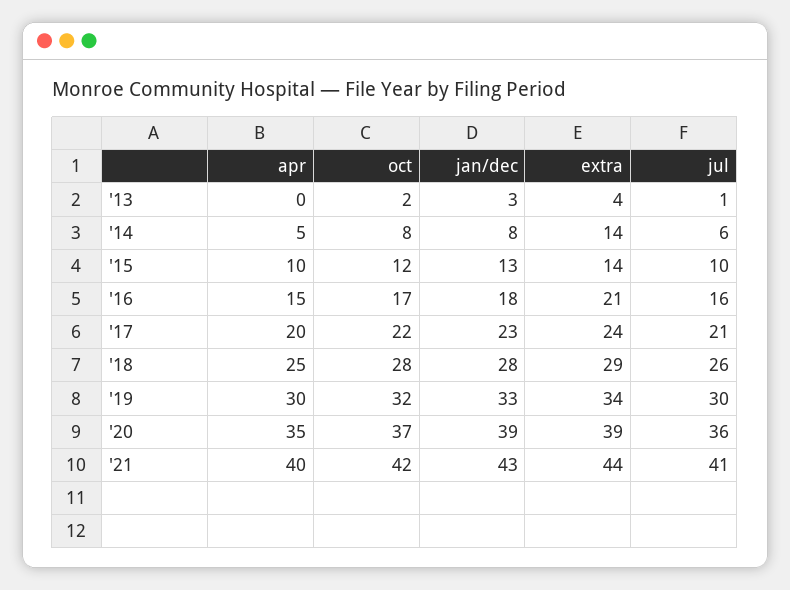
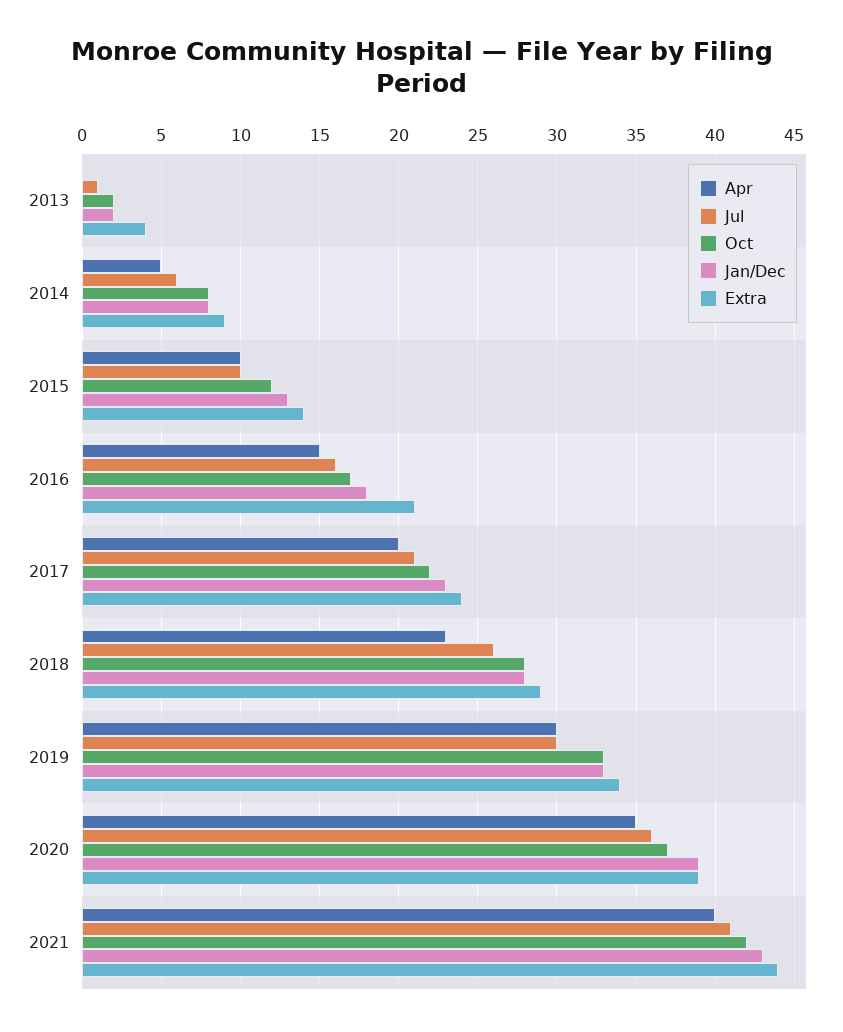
jan/dec, '13: 3 -> 2
extra, '14: 14 -> 9
apr, '18: 25 -> 23
oct, '19: 32 -> 33

